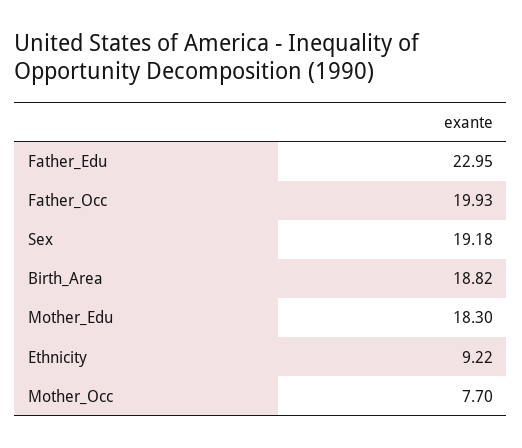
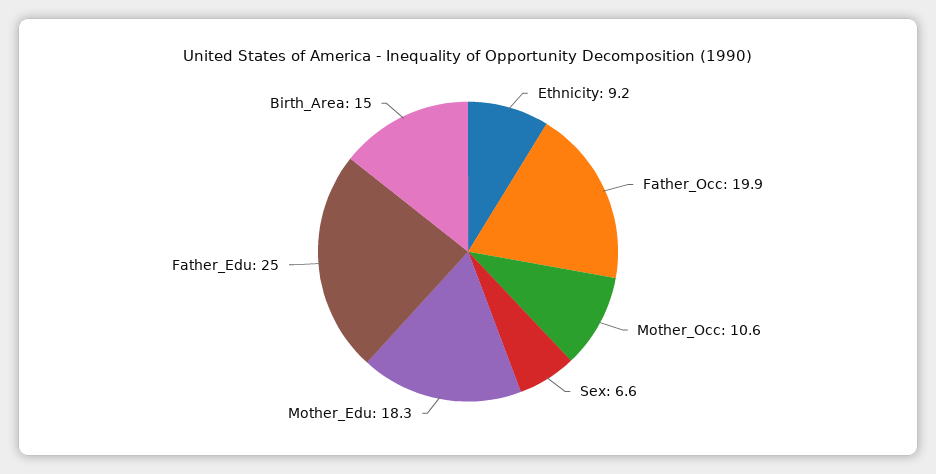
Father_Edu: 22.95 -> 25
Sex: 19.18 -> 6.6
Birth_Area: 18.82 -> 15
Mother_Occ: 7.7 -> 10.6

